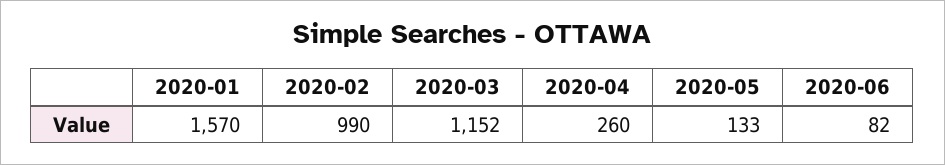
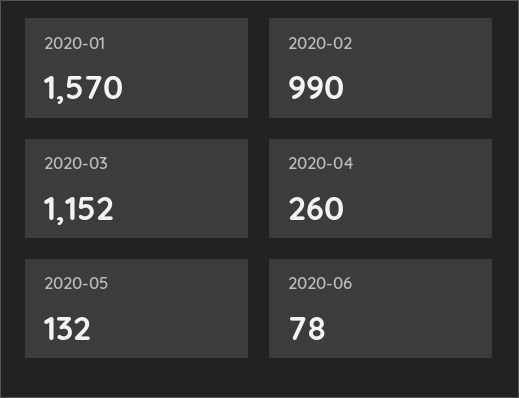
2020-05: 133 -> 132
2020-06: 82 -> 78

